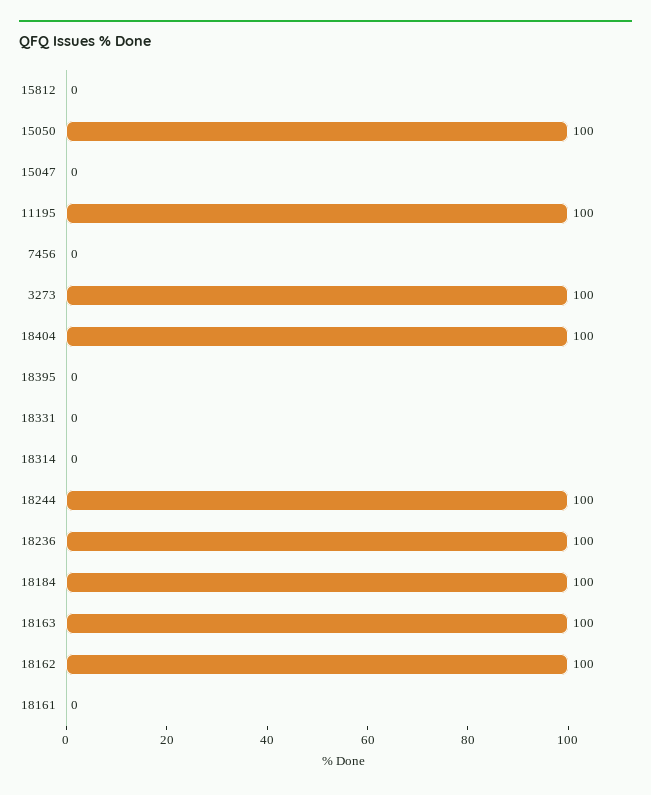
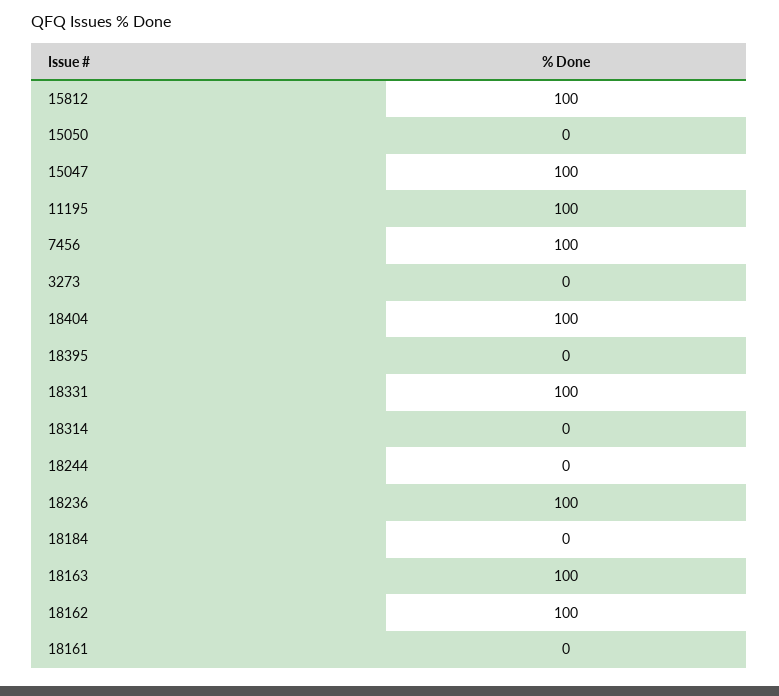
15812: 0 -> 100
15050: 100 -> 0
15047: 0 -> 100
7456: 0 -> 100
3273: 100 -> 0
18331: 0 -> 100
18244: 100 -> 0
18184: 100 -> 0

